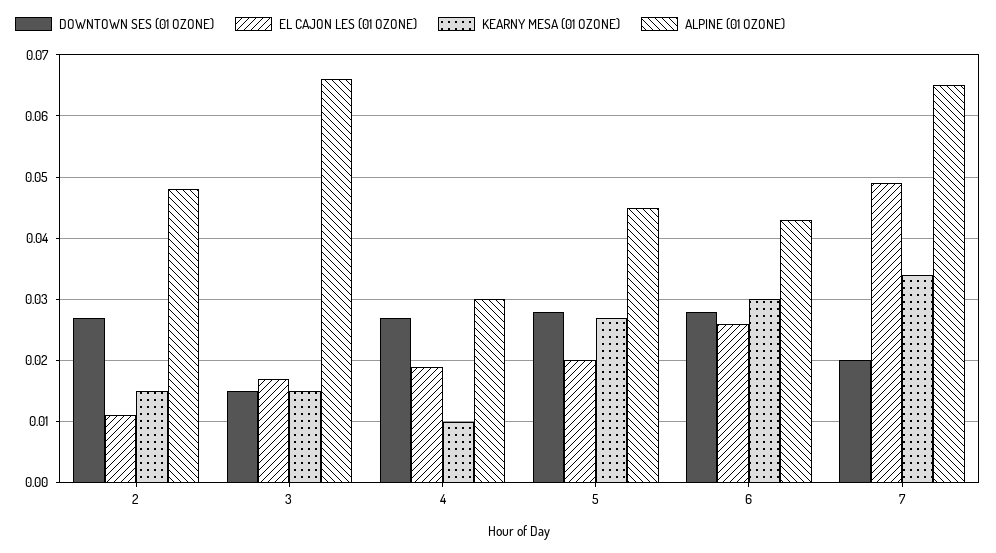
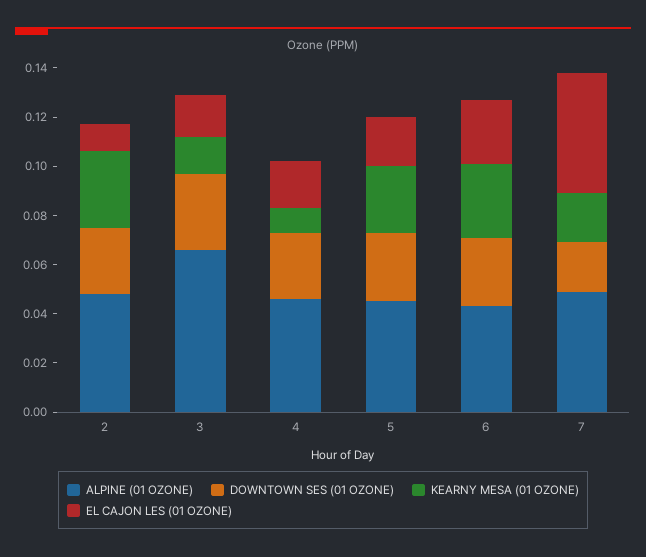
KEARNY MESA (01 OZONE), 2: 0.015 -> 0.03
DOWNTOWN SES (01 OZONE), 3: 0.015 -> 0.03
ALPINE (01 OZONE), 4: 0.03 -> 0.045
KEARNY MESA (01 OZONE), 7: 0.034 -> 0.02
ALPINE (01 OZONE), 7: 0.065 -> 0.05

